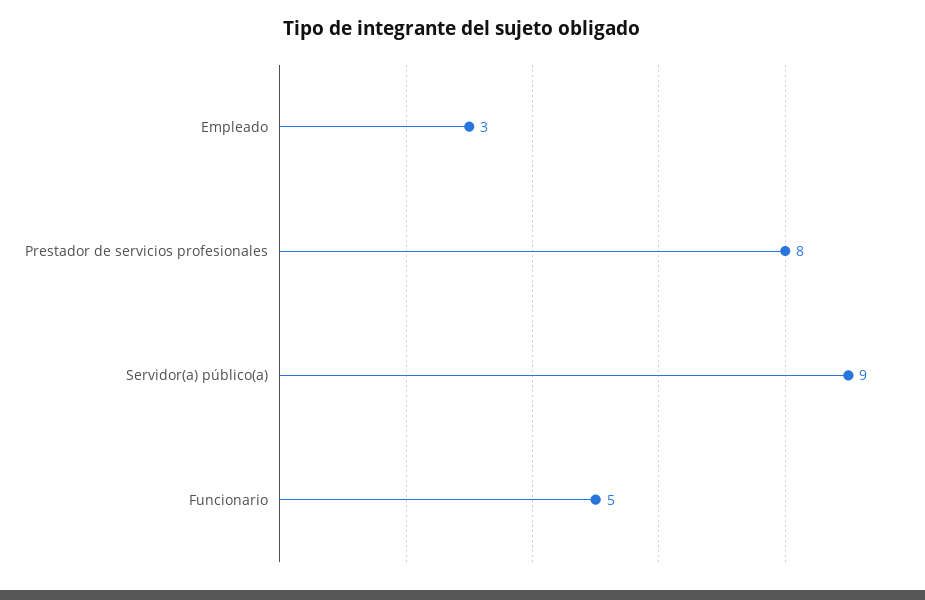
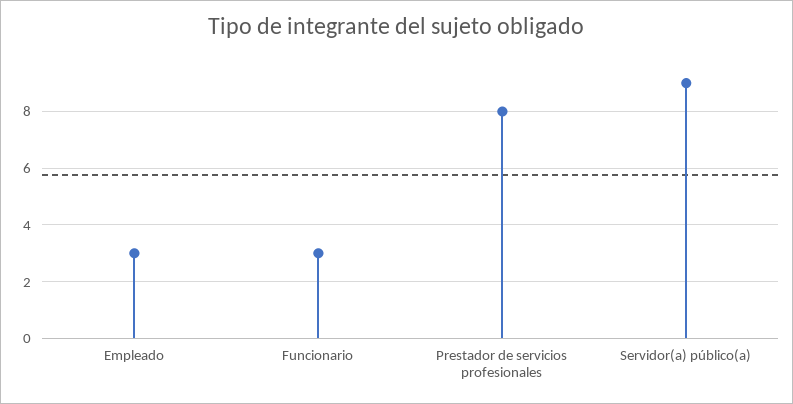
Funcionario: 5 -> 3

